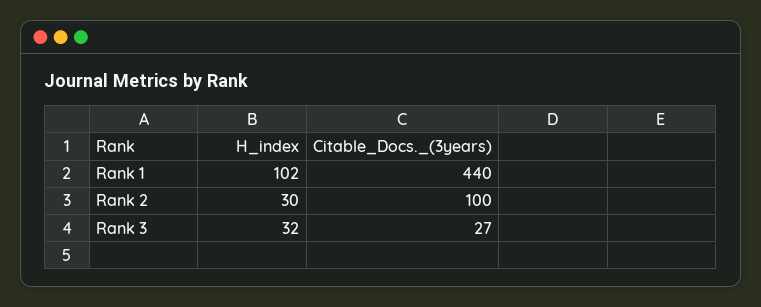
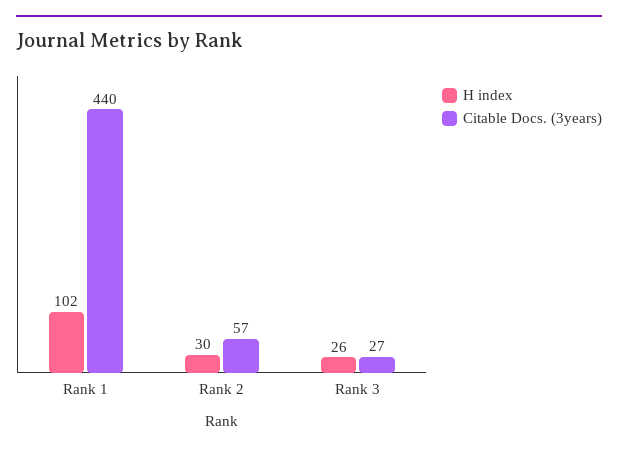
Citable_Docs._(3years), Rank 2: 100 -> 57
H_index, Rank 3: 32 -> 26

